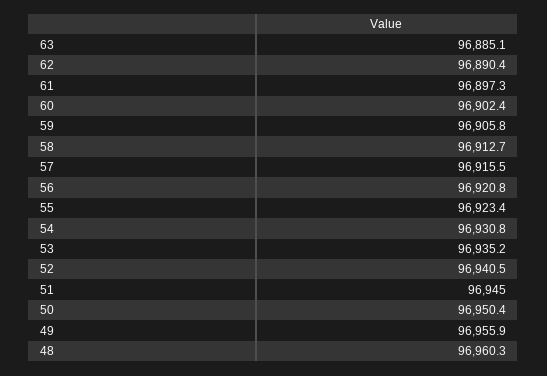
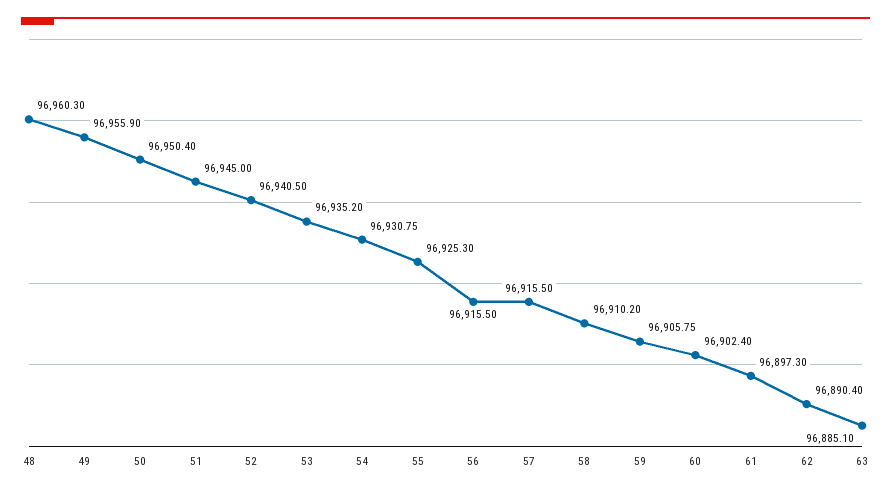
58: 96912.7 -> 96910.2
56: 96920.8 -> 96915.5
55: 96923.4 -> 96925.3

